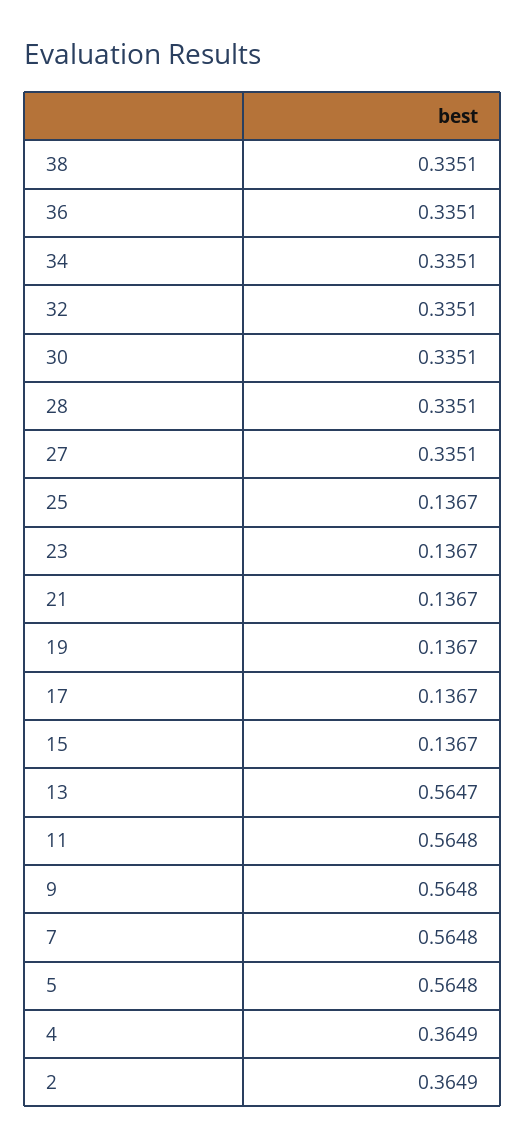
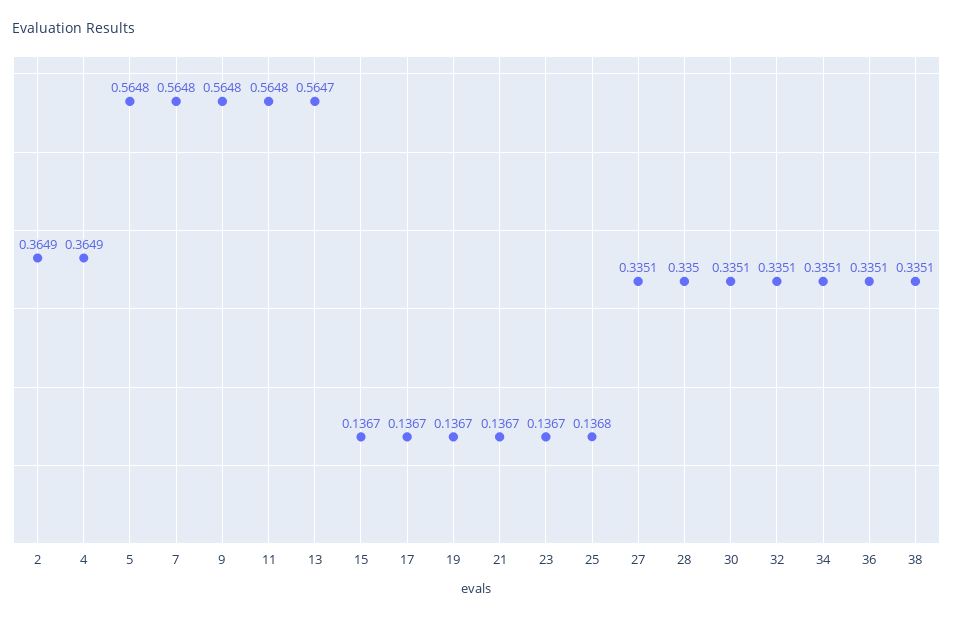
28: 0.3351 -> 0.335
25: 0.1367 -> 0.1368

